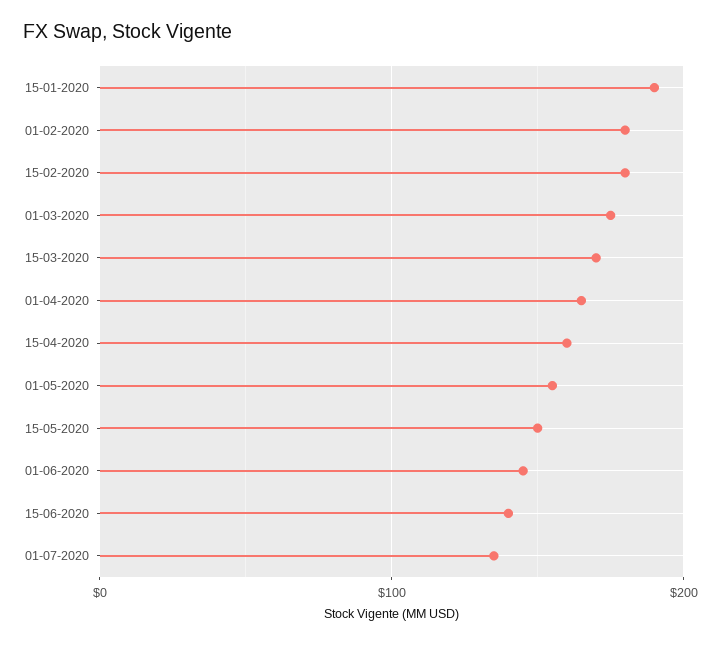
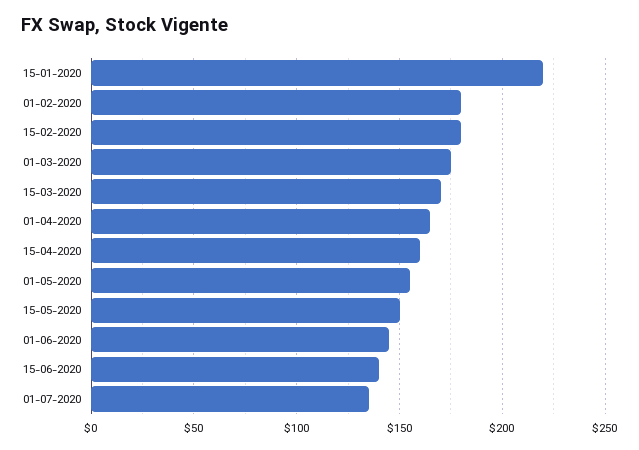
15-01-2020: 190 -> 220

